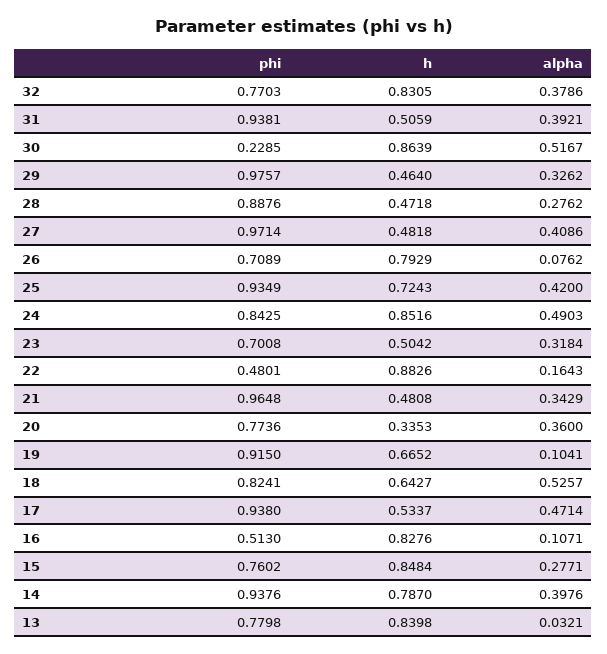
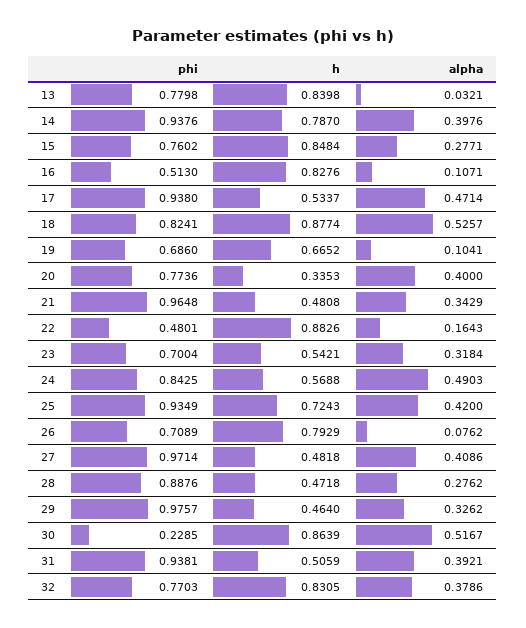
h, 24: 0.8516 -> 0.5688
phi, 23: 0.7008 -> 0.7004
h, 23: 0.5042 -> 0.5421
alpha, 20: 0.36 -> 0.4
phi, 19: 0.915 -> 0.686
h, 18: 0.6427 -> 0.8774

